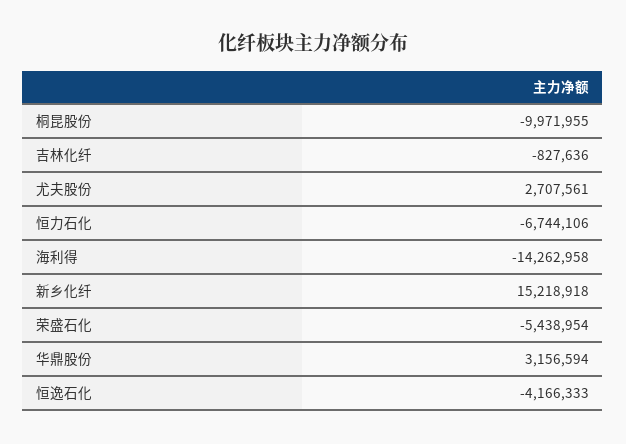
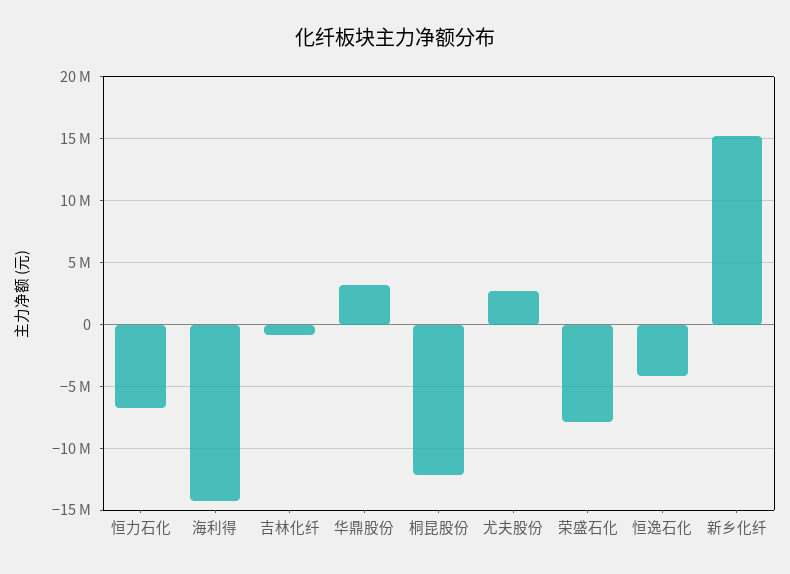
桐昆股份: -9971955 -> -12000000
荣盛石化: -5438954 -> -8000000

